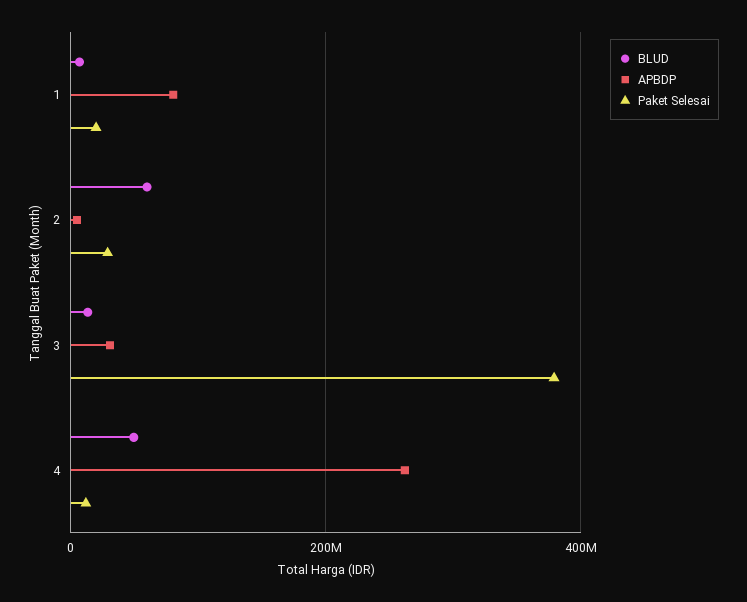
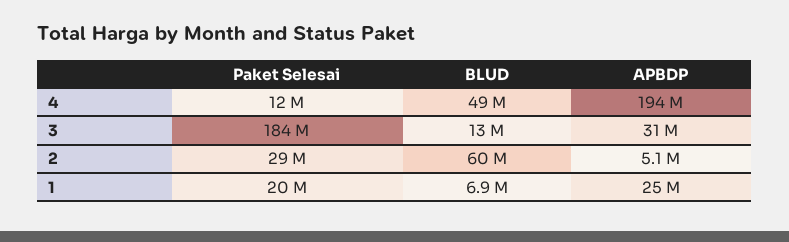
APBDP, 1: 80000000 -> 25000000
Paket Selesai, 3: 380000000 -> 184000000
APBDP, 4: 260000000 -> 194000000

